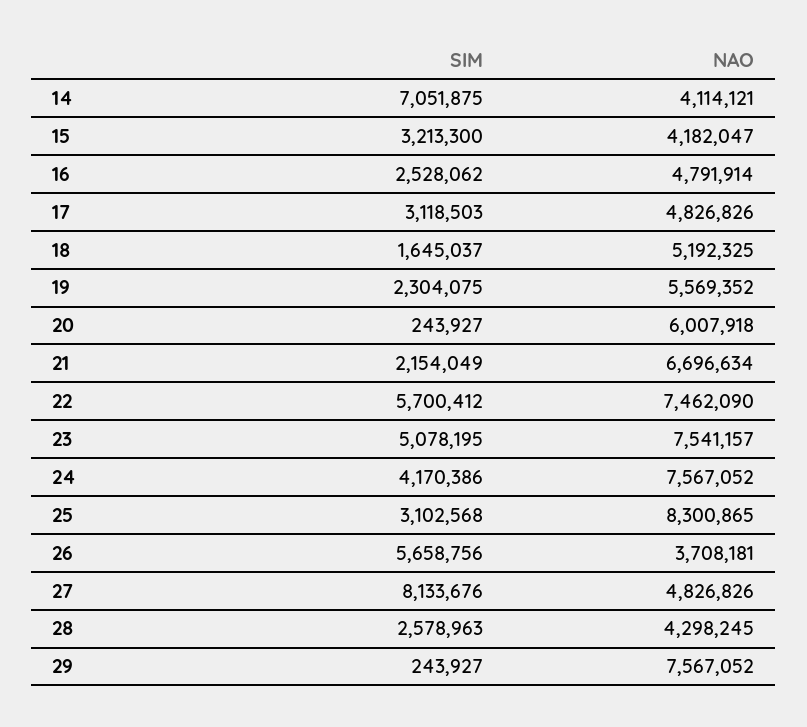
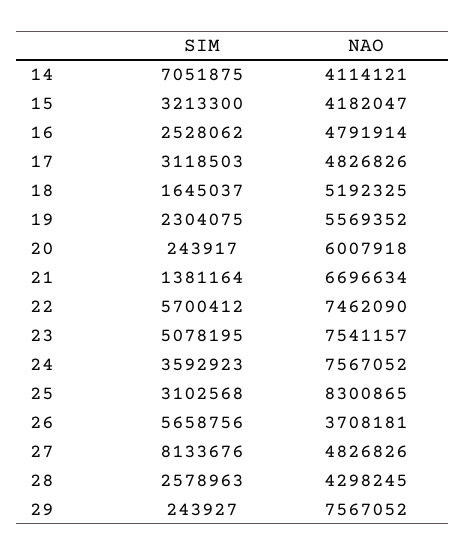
SIM, 20: 243927 -> 243917
SIM, 21: 2154049 -> 1381164
SIM, 24: 4170386 -> 3592923

